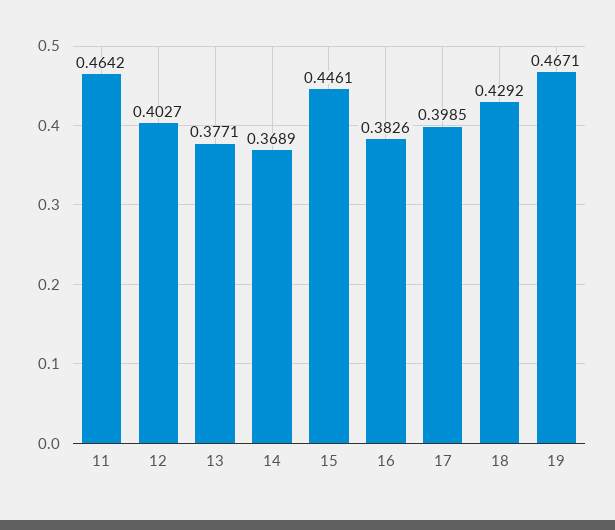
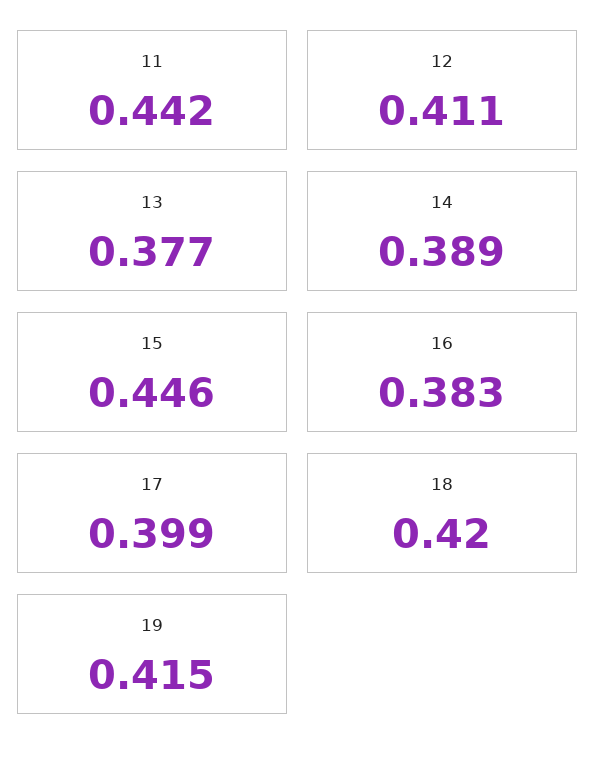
11: 0.4642 -> 0.442
12: 0.4027 -> 0.411
14: 0.3689 -> 0.389
18: 0.4292 -> 0.42
19: 0.4671 -> 0.415

